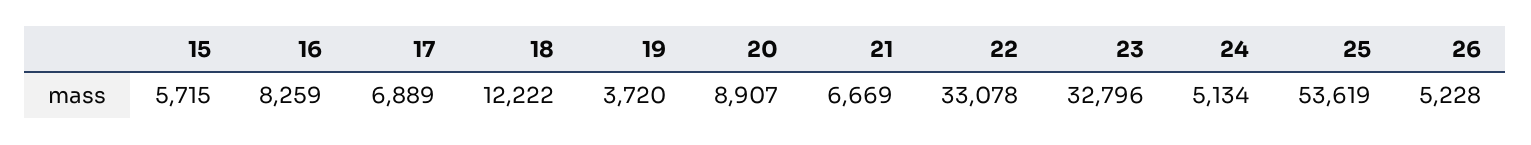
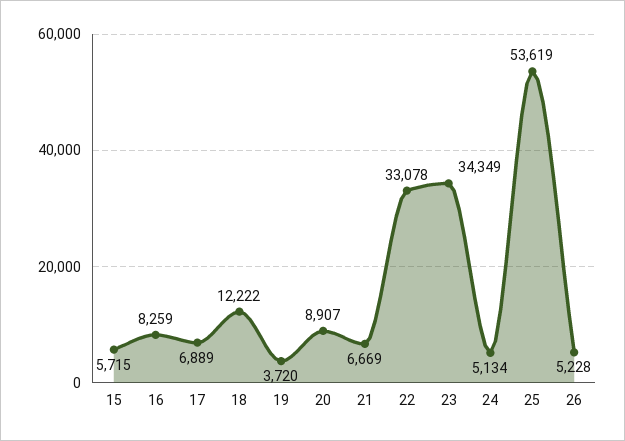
23: 32796 -> 34349

